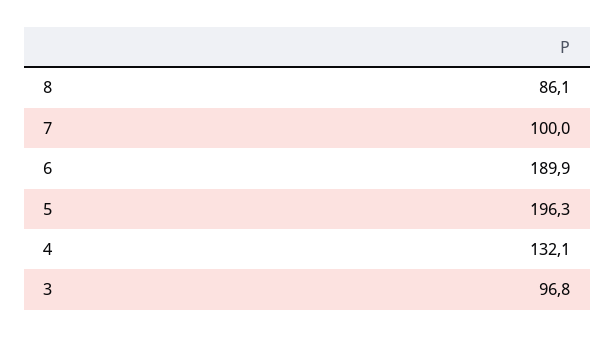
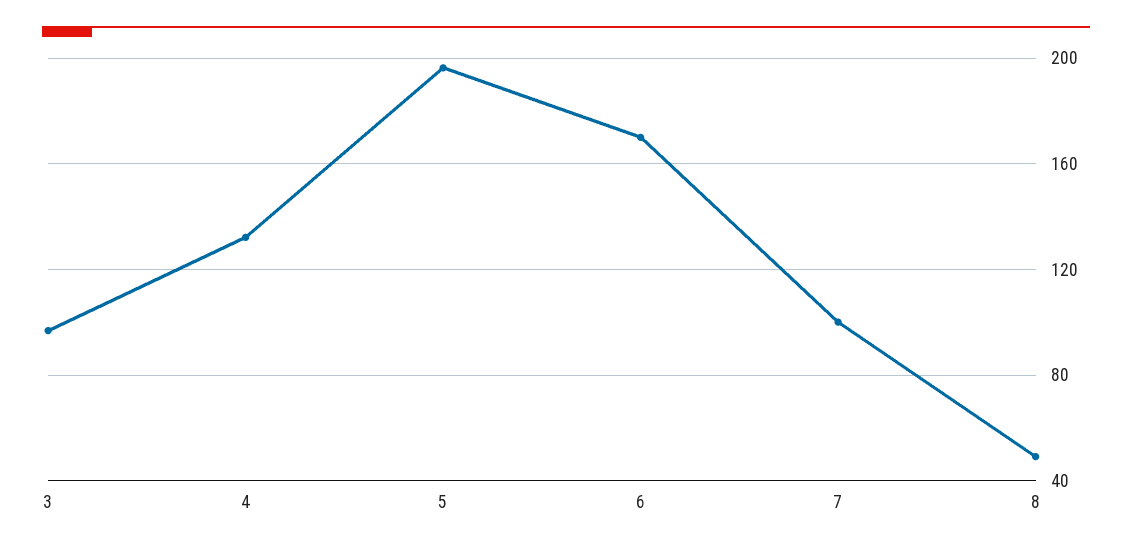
8: 86.1 -> 50
6: 189.9 -> 170

